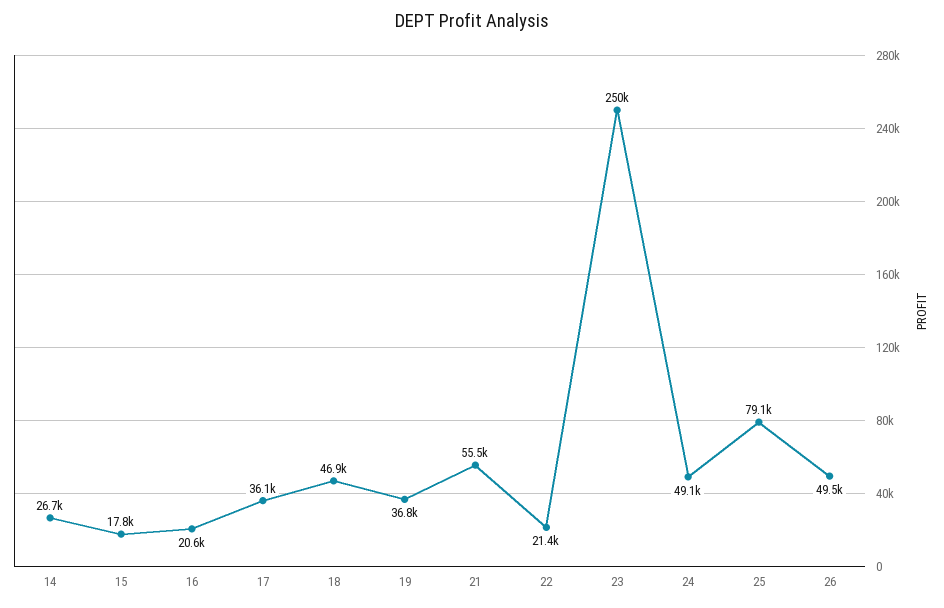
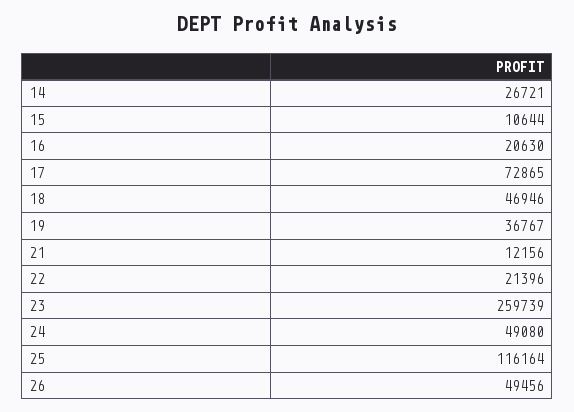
15: 17800 -> 10644
17: 36100 -> 72865
21: 55500 -> 12156
23: 250000 -> 259739
25: 79100 -> 116164

